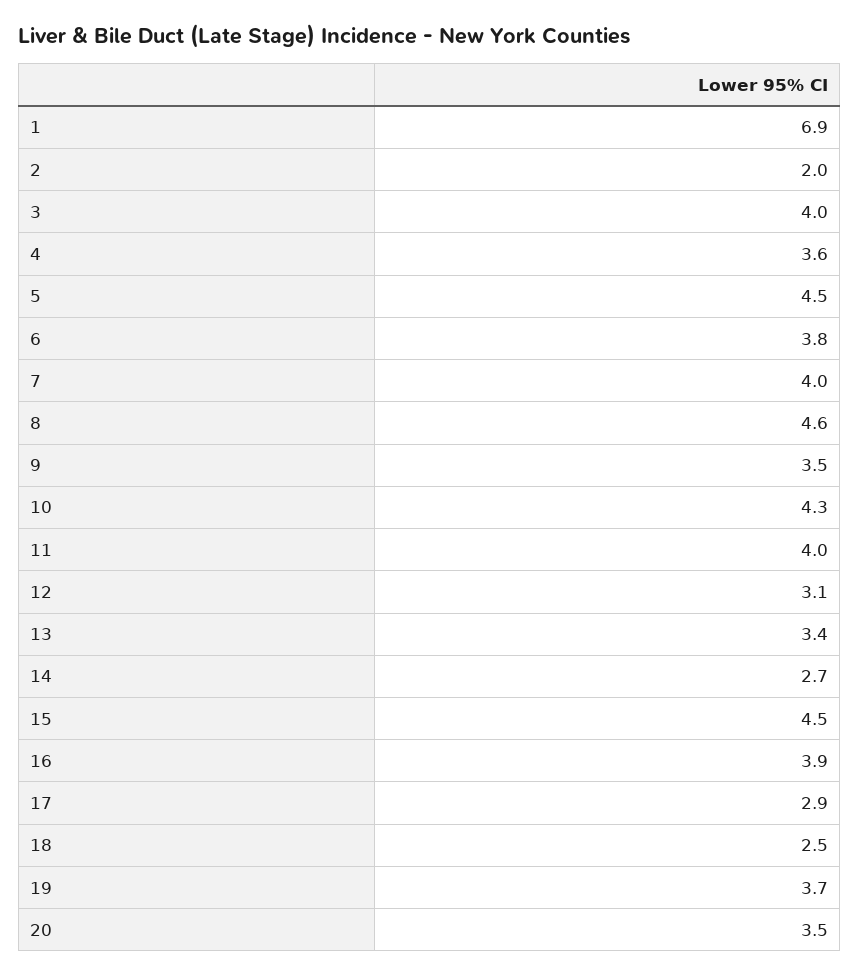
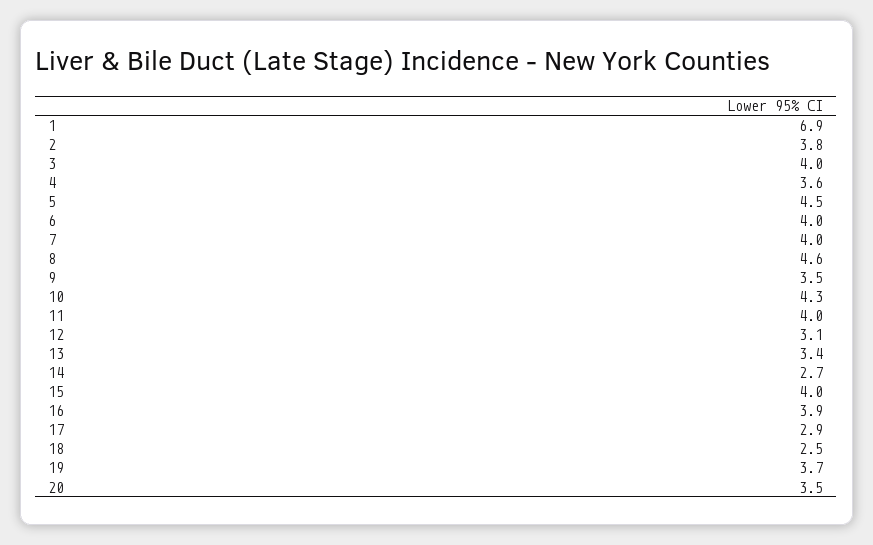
2: 2 -> 3.8
6: 3.8 -> 4
15: 4.5 -> 4

